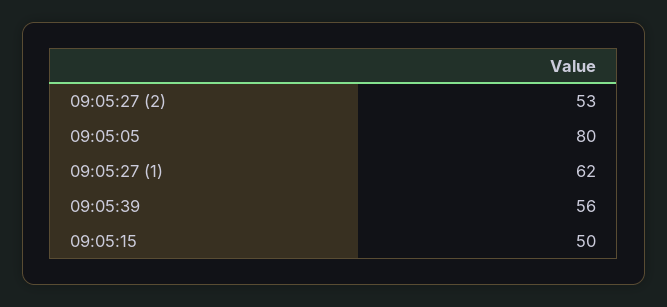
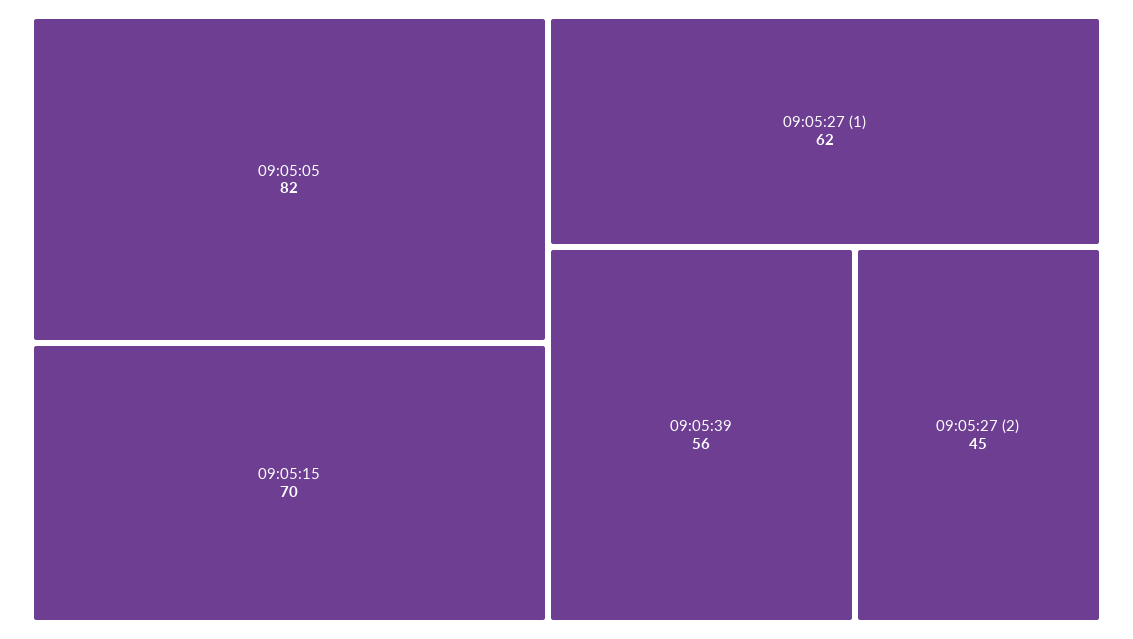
09:05:27 (2): 53 -> 45
09:05:05: 80 -> 82
09:05:15: 50 -> 70

